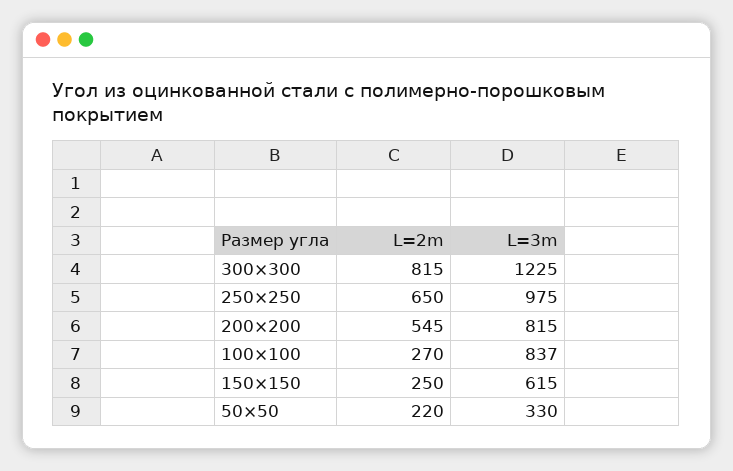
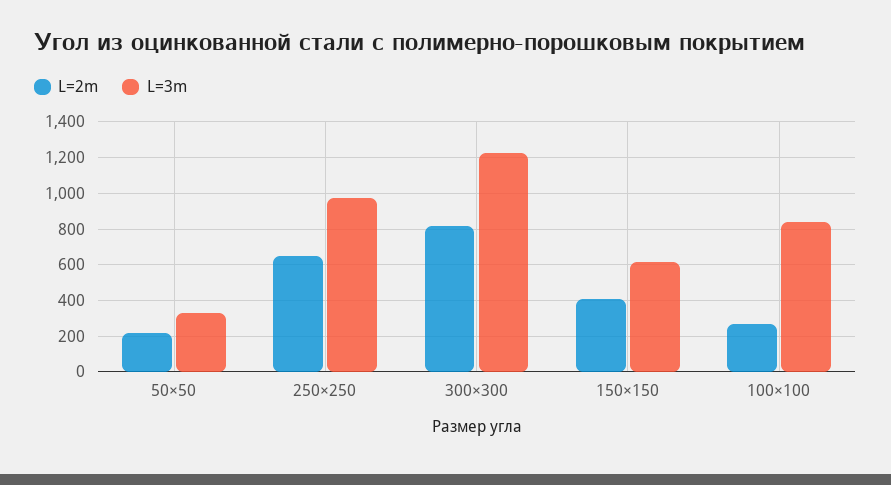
L=2m, 200×200: 545 -> none
L=3m, 200×200: 815 -> none
L=2m, 150×150: 250 -> 400

